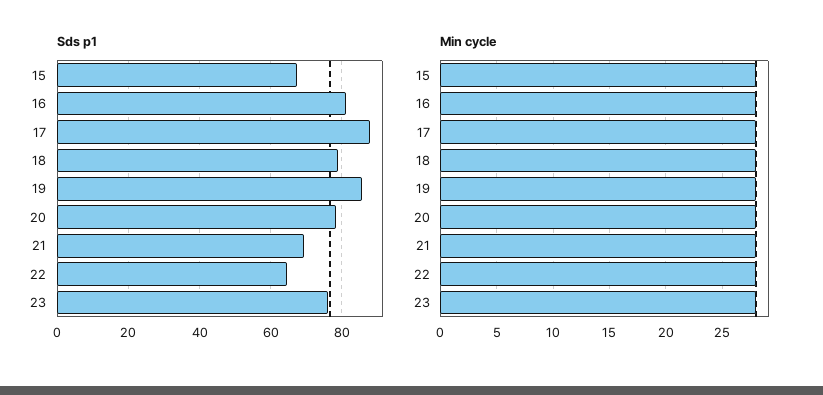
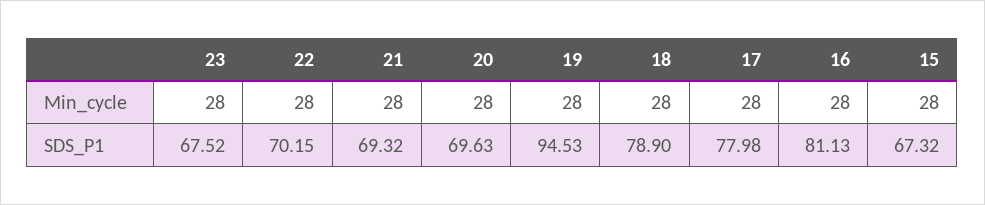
Sds p1, 17: 88 -> 77.98
Sds p1, 19: 86 -> 94.53
Sds p1, 20: 78 -> 69.63
Sds p1, 22: 64 -> 70.15
Sds p1, 23: 76 -> 67.52

